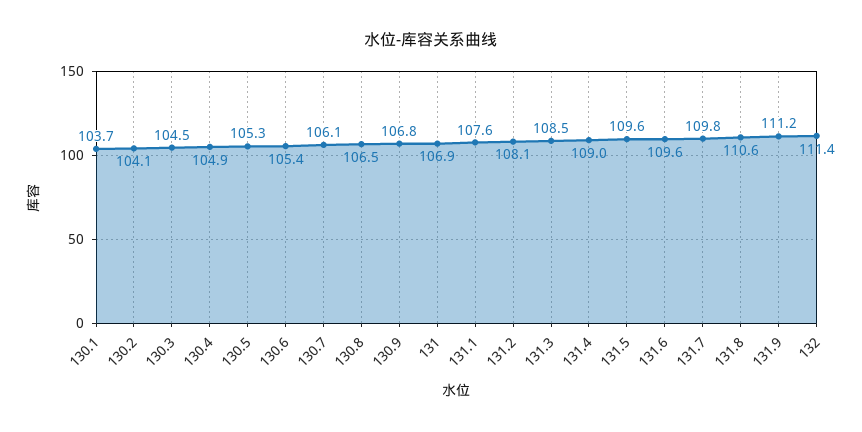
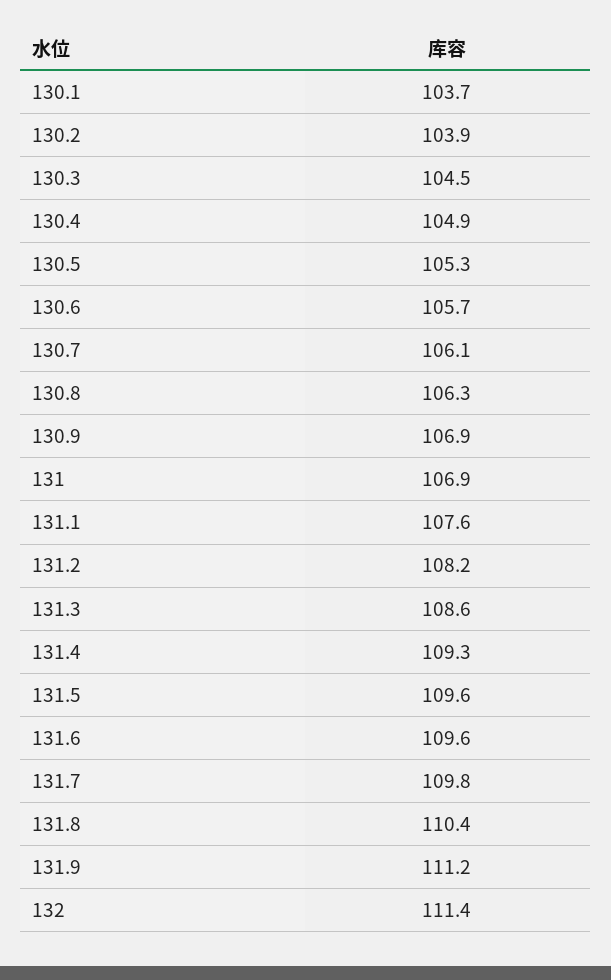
130.2: 104.1 -> 103.9
130.6: 105.4 -> 105.7
130.8: 106.5 -> 106.3
130.9: 106.8 -> 106.9
131.2: 108.1 -> 108.2
131.3: 108.5 -> 108.6
131.4: 109 -> 109.3
131.8: 110.6 -> 110.4

